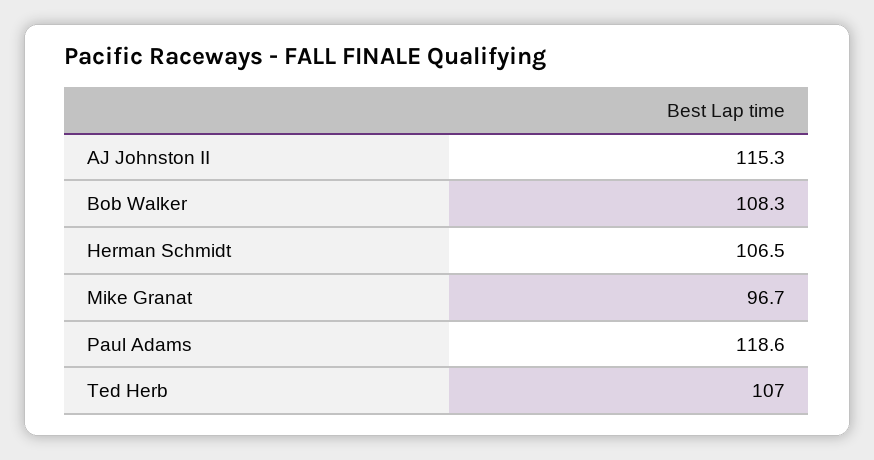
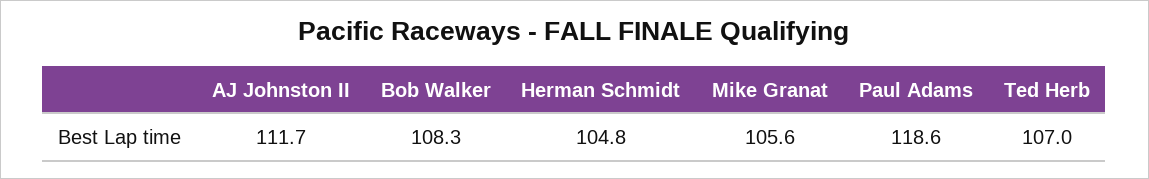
AJ Johnston II: 115.3 -> 111.7
Herman Schmidt: 106.5 -> 104.8
Mike Granat: 96.7 -> 105.6

